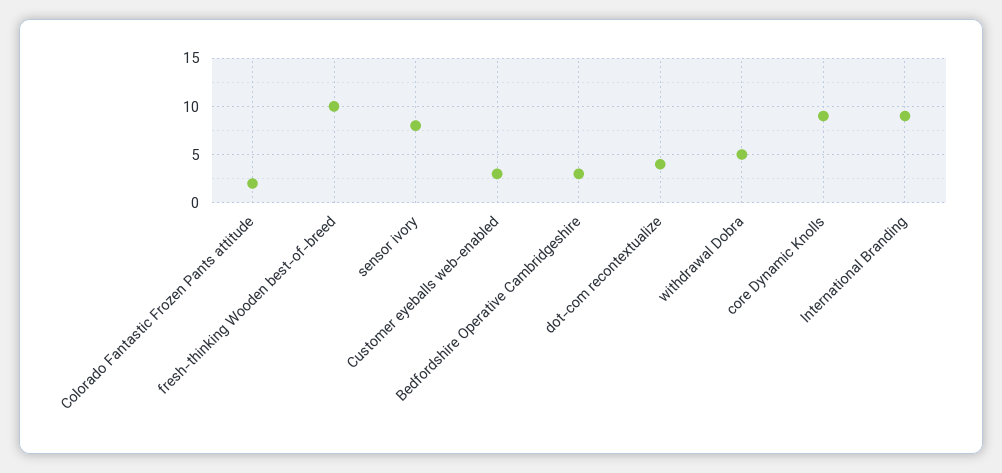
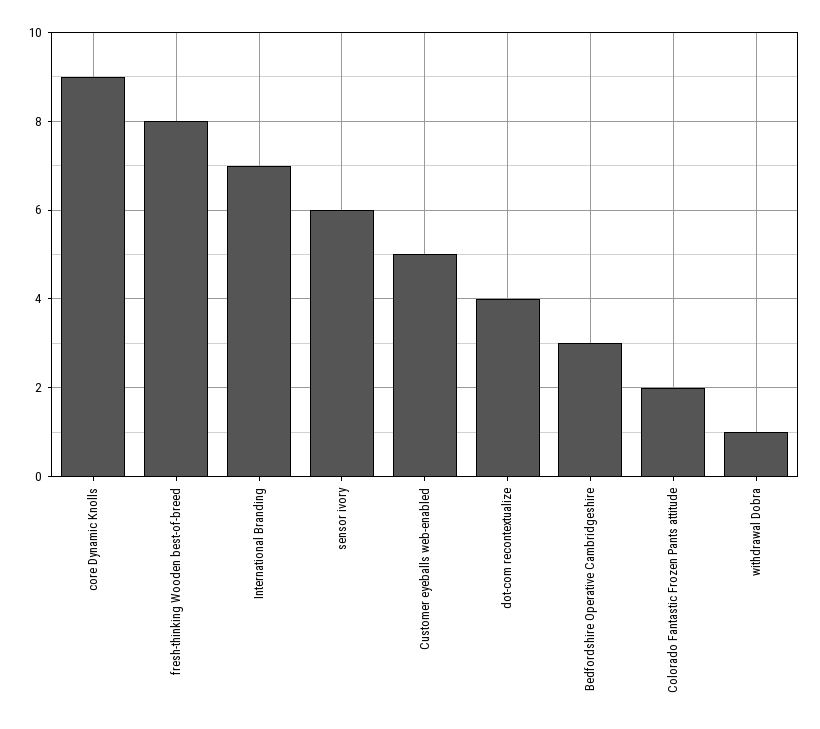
fresh-thinking Wooden best-of-breed: 10 -> 8
sensor ivory: 8 -> 6
Customer eyeballs web-enabled: 3 -> 5
withdrawal Dobra: 5 -> 1
International Branding: 9 -> 7

